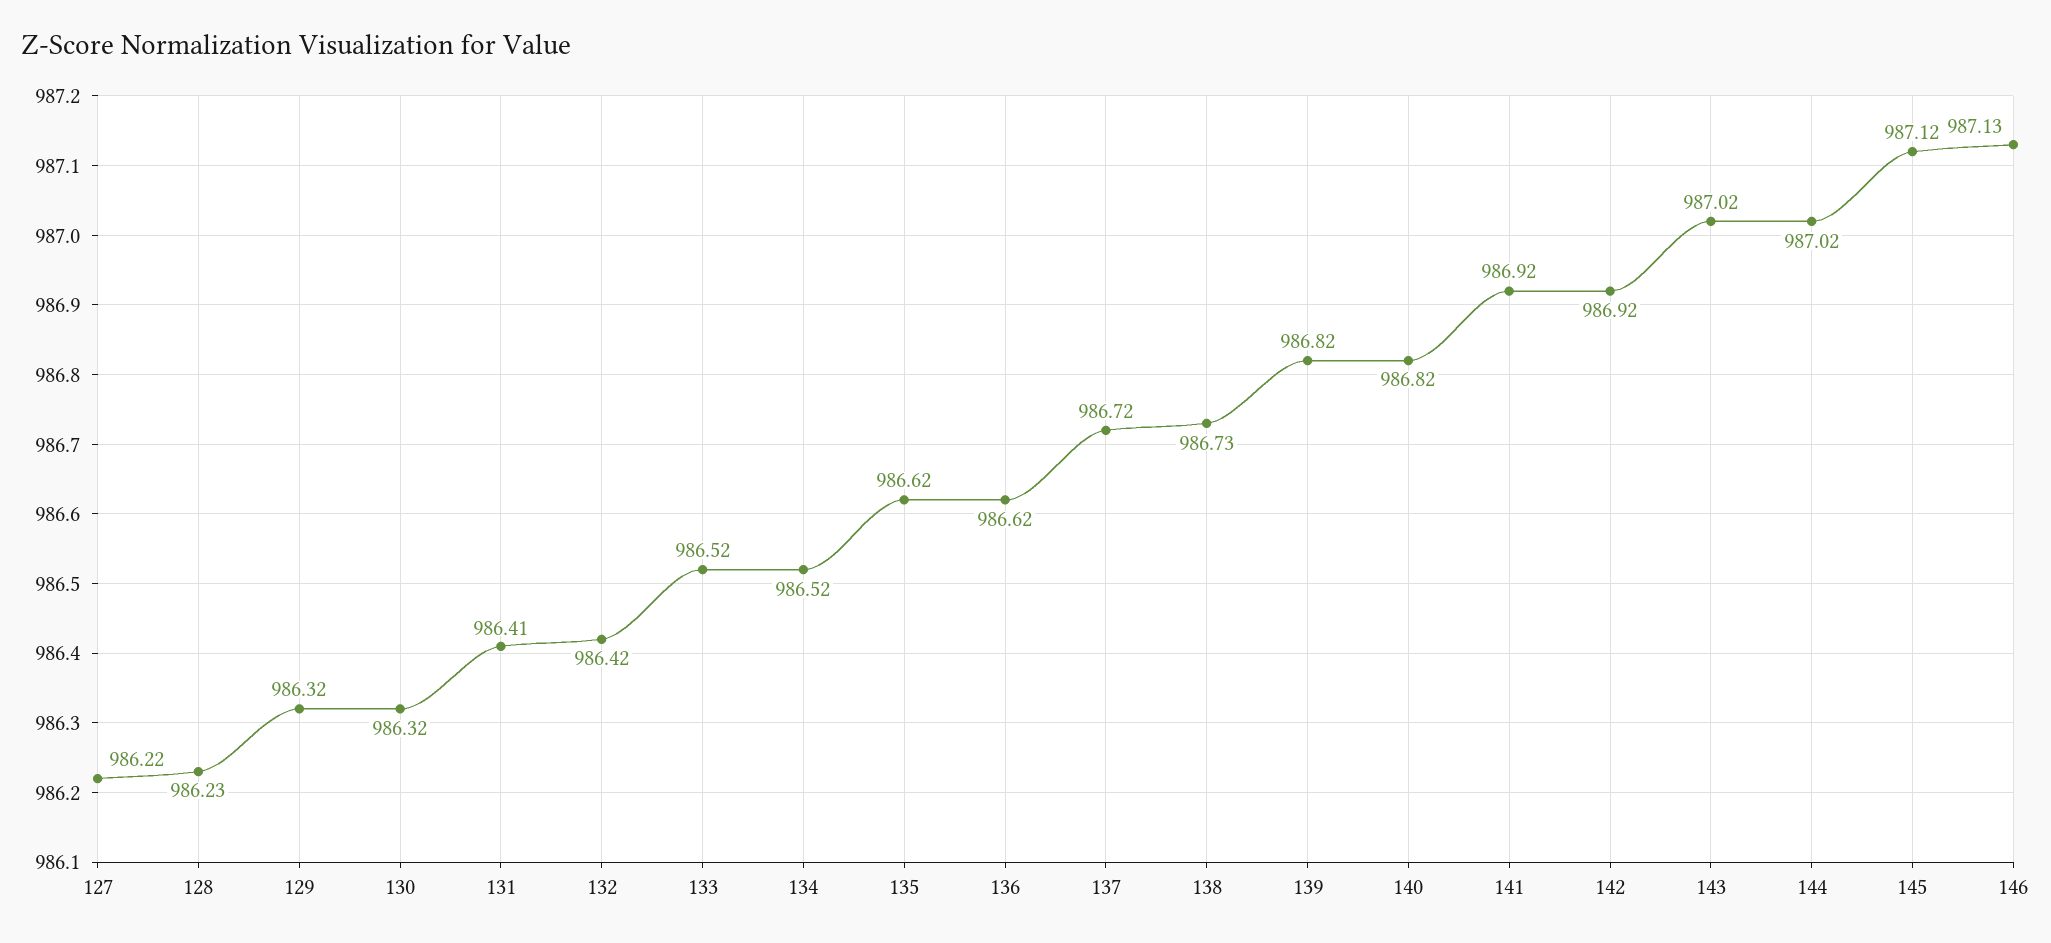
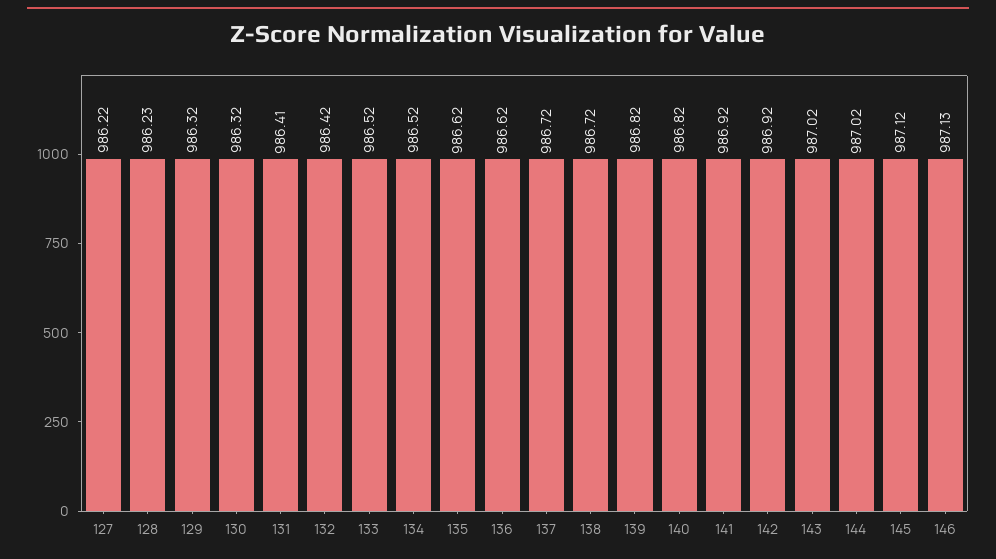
138: 986.73 -> 986.72

